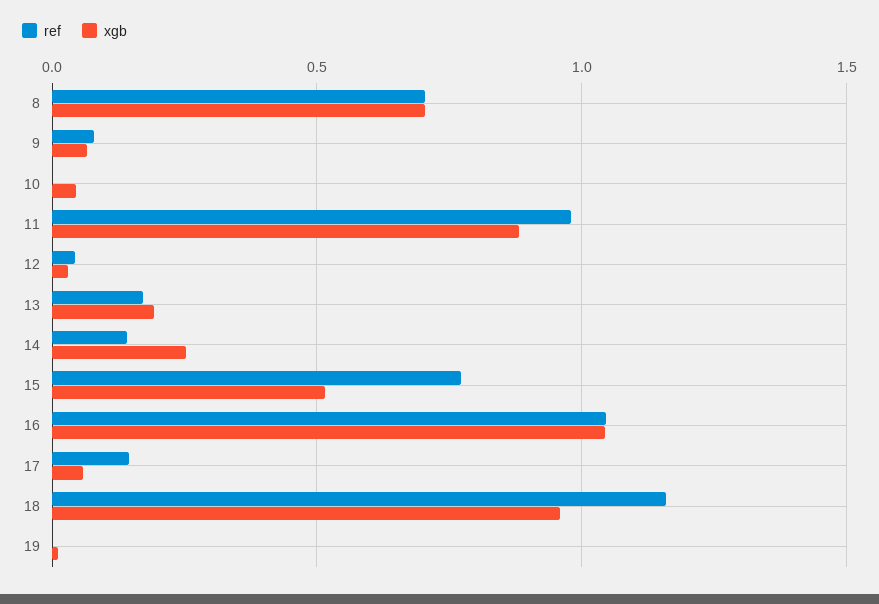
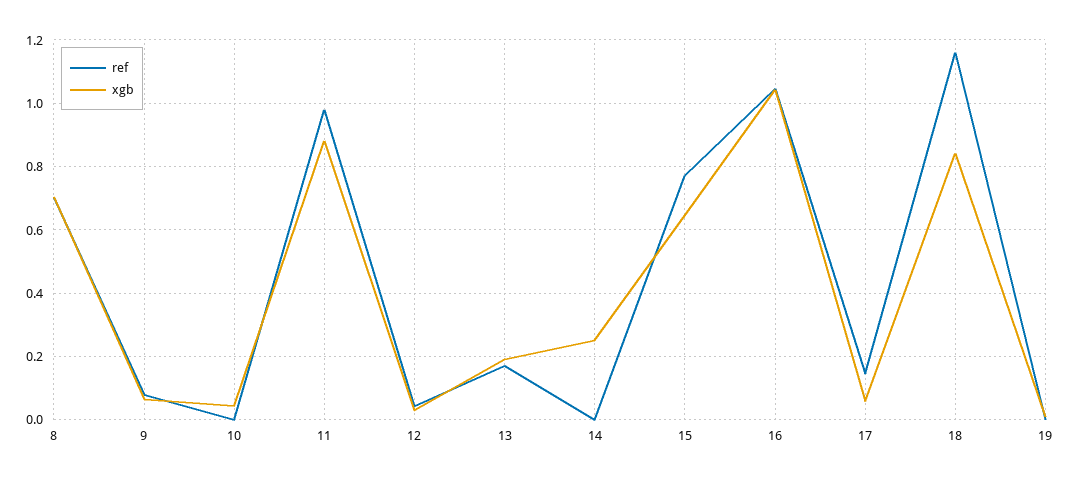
ref, 14: 0.15 -> 0
xgb, 15: 0.5 -> 0.64
xgb, 18: 0.95 -> 0.84

